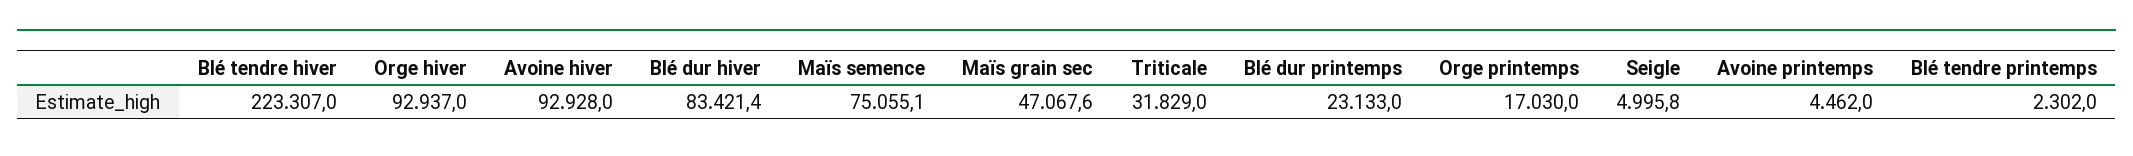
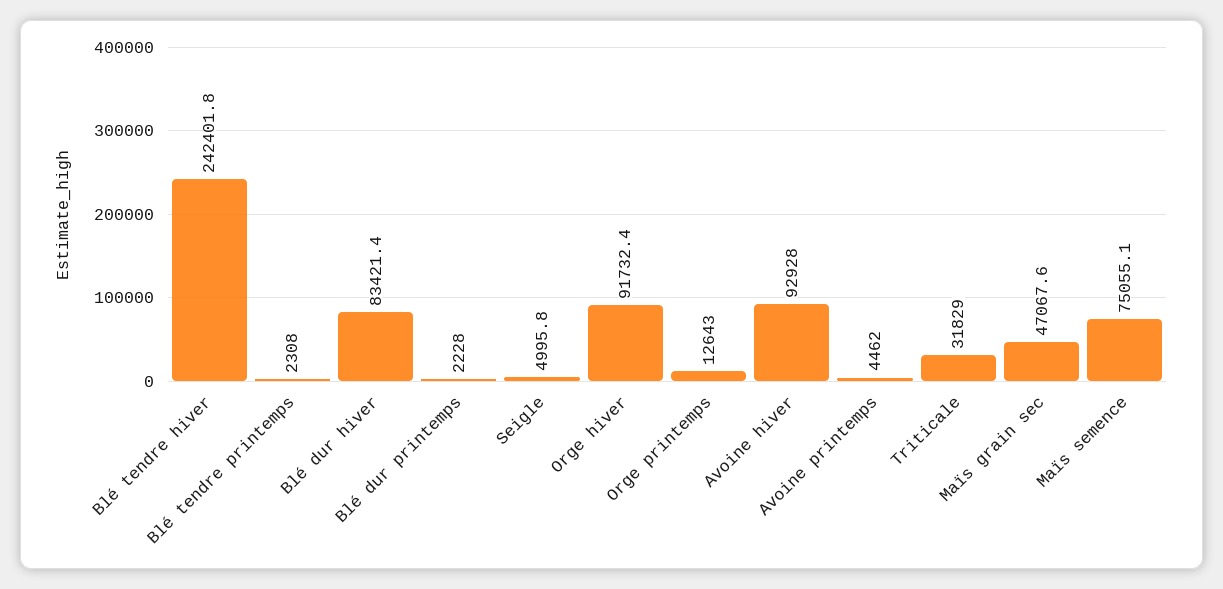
Blé tendre hiver: 223307 -> 242401.8
Orge hiver: 92937 -> 91732.4
Blé dur printemps: 23133 -> 2228
Orge printemps: 17030 -> 12643
Blé tendre printemps: 2302 -> 2308

